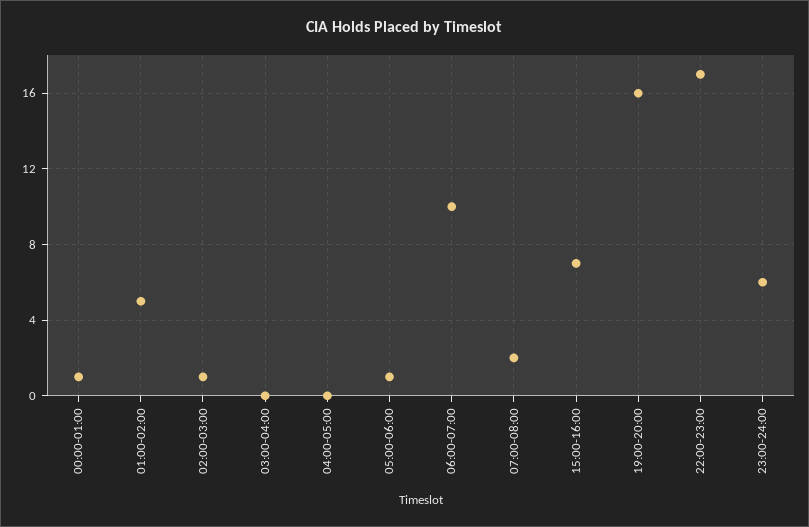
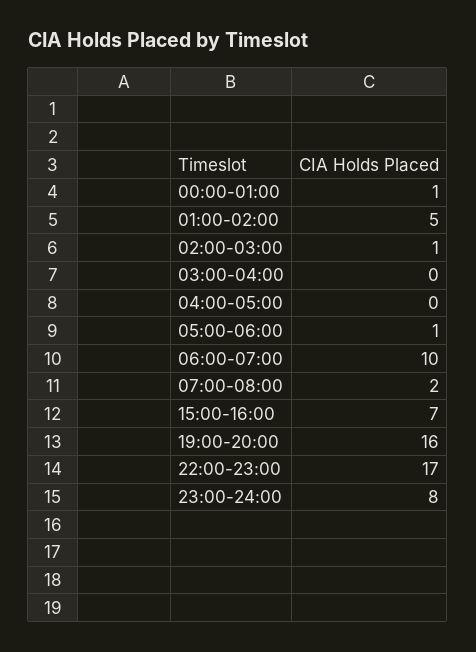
23:00-24:00: 6 -> 8

